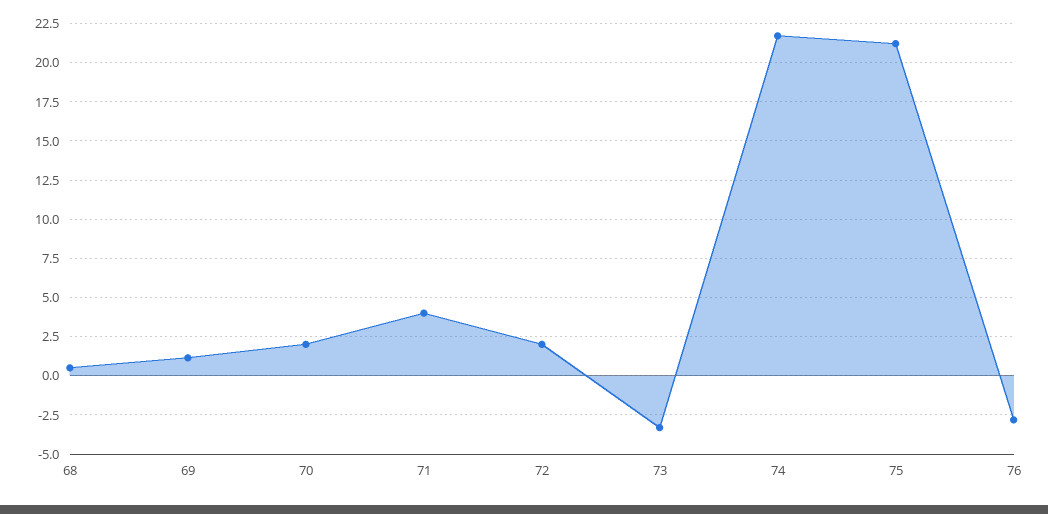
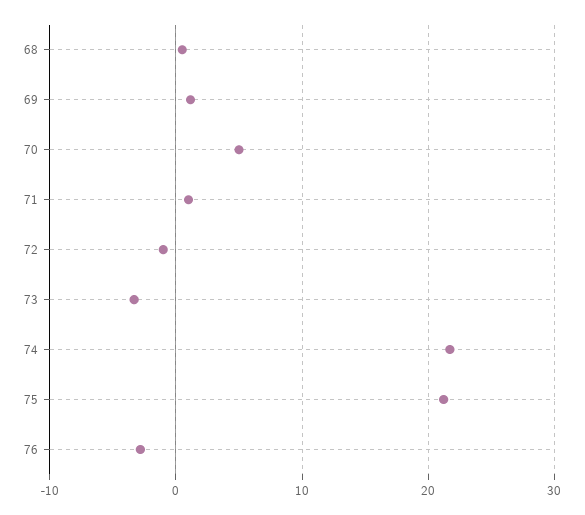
70: 2 -> 5
71: 4 -> 1
72: 2 -> -1

